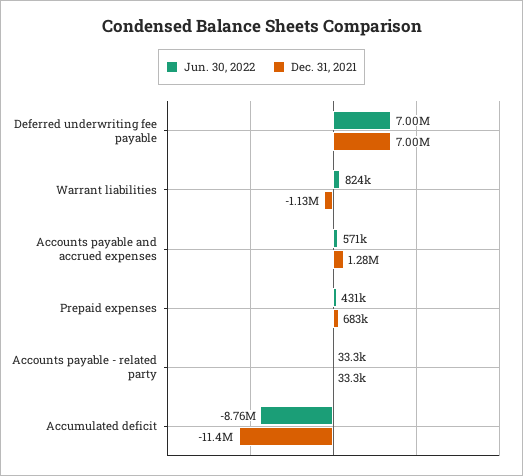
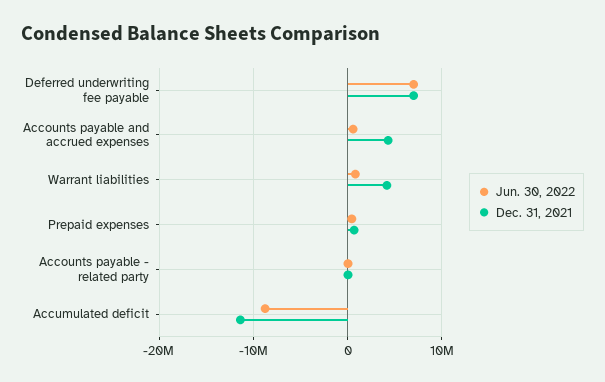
Dec. 31, 2021, Warrant liabilities: -1130000 -> 4000000
Dec. 31, 2021, Accounts payable and accrued expenses: 1280000 -> 4000000

